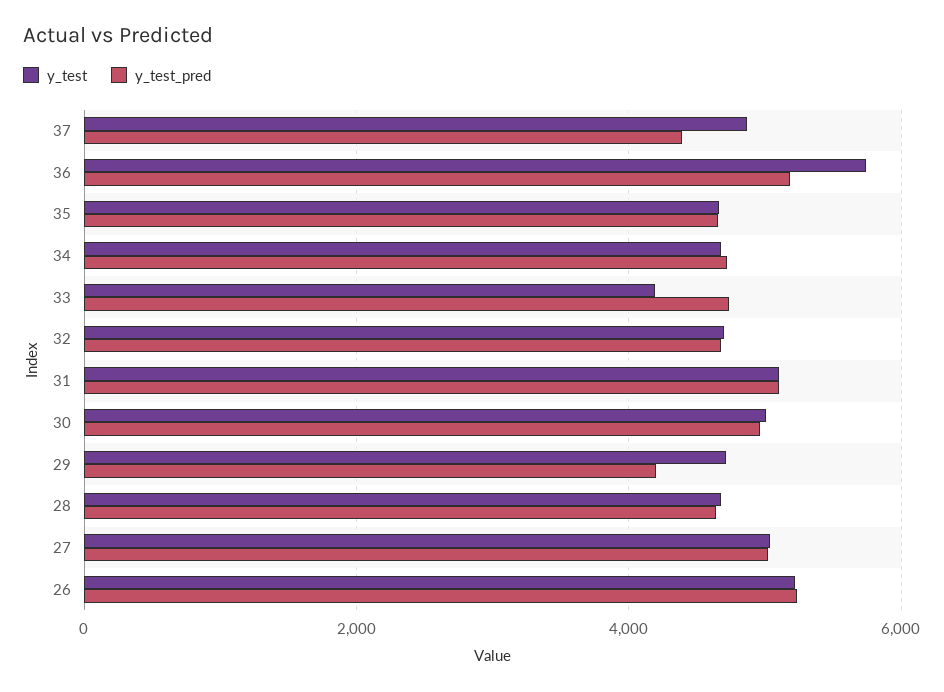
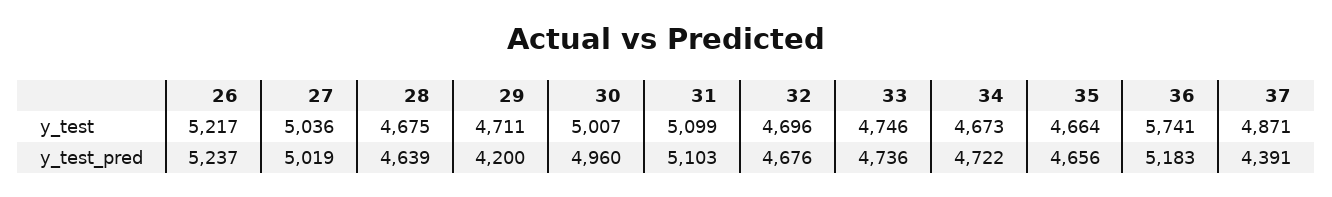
y_test, 33: 4200 -> 4746

